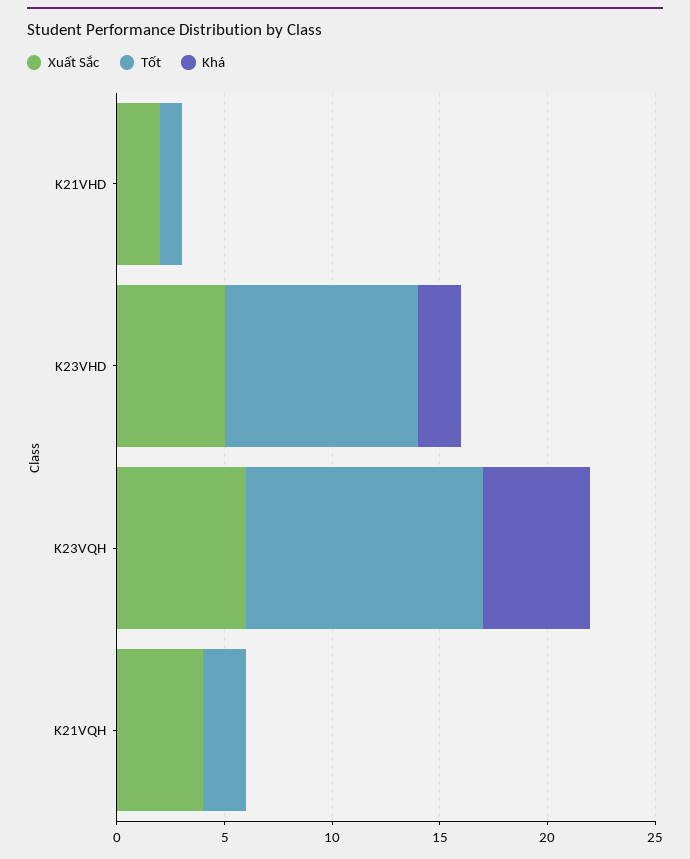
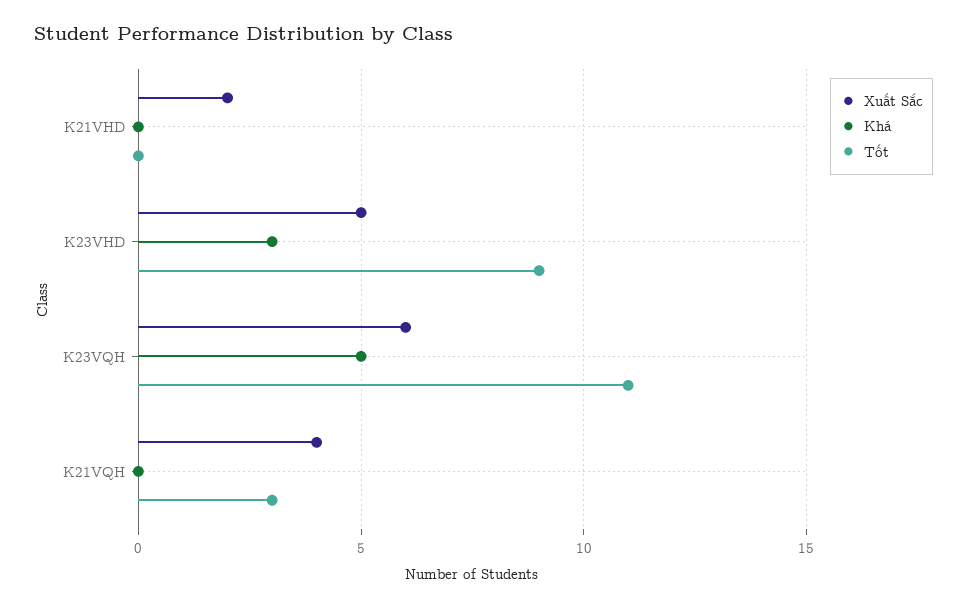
Tốt, K21VHD: 1 -> 0
Khá, K23VHD: 2 -> 3
Tốt, K21VQH: 2 -> 3

